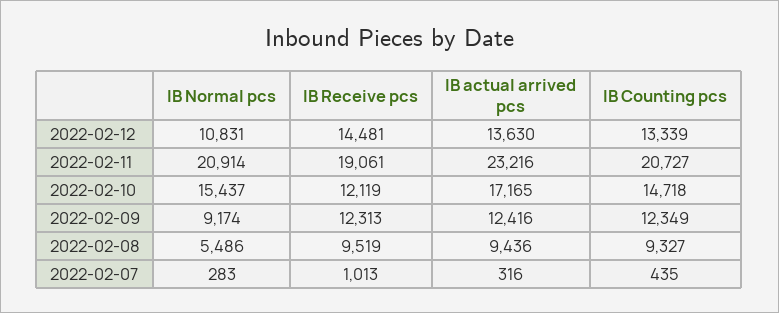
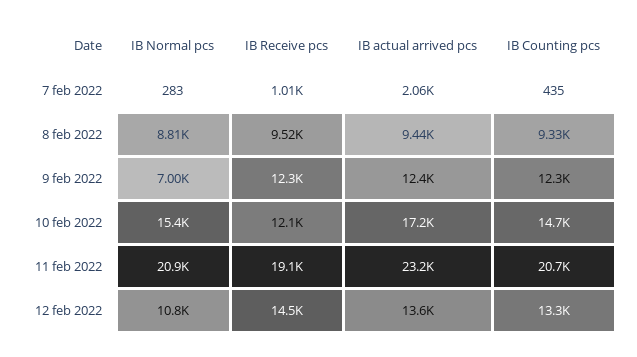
IB Normal pcs, 2022-02-09: 9174 -> 7000
IB Normal pcs, 2022-02-08: 5486 -> 8810
IB actual arrived pcs, 2022-02-07: 316 -> 2060

